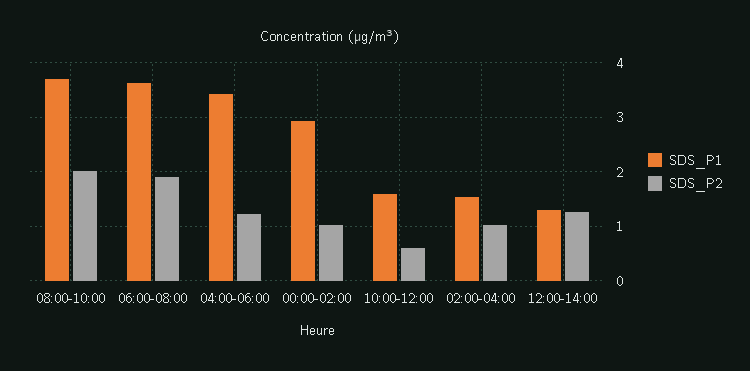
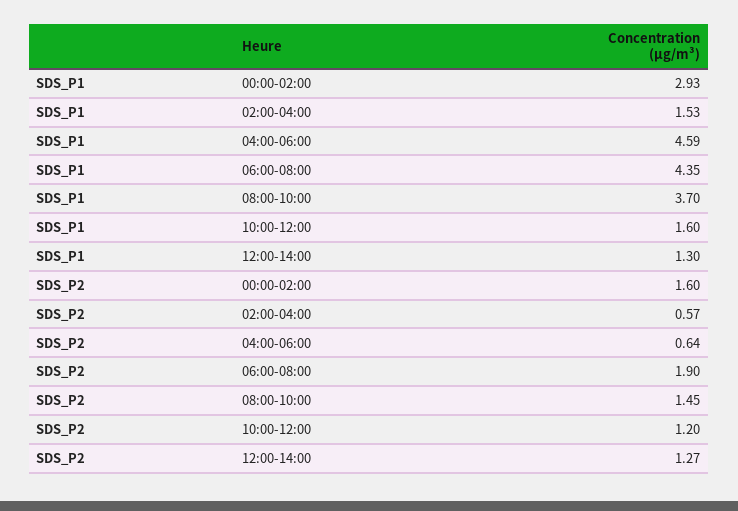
SDS_P2, 08:00-10:00: 2 -> 1.45
SDS_P1, 06:00-08:00: 3.6 -> 4.35
SDS_P1, 04:00-06:00: 3.4 -> 4.59
SDS_P2, 04:00-06:00: 1.2 -> 0.64
SDS_P2, 00:00-02:00: 1 -> 1.6
SDS_P2, 10:00-12:00: 0.6 -> 1.2
SDS_P2, 02:00-04:00: 1 -> 0.57

